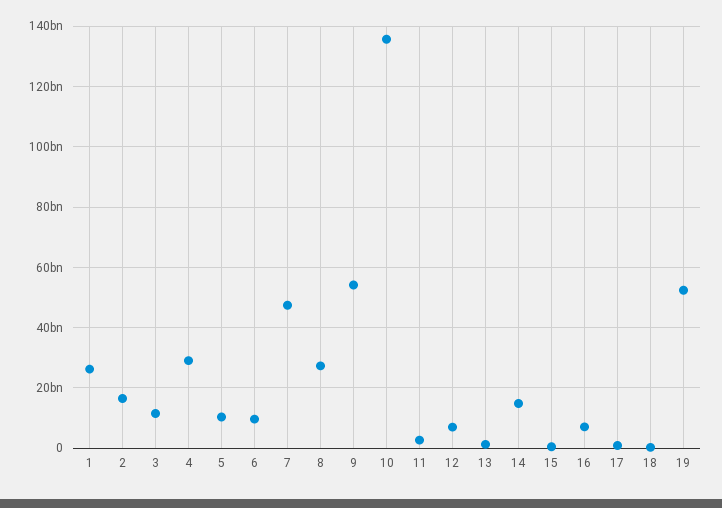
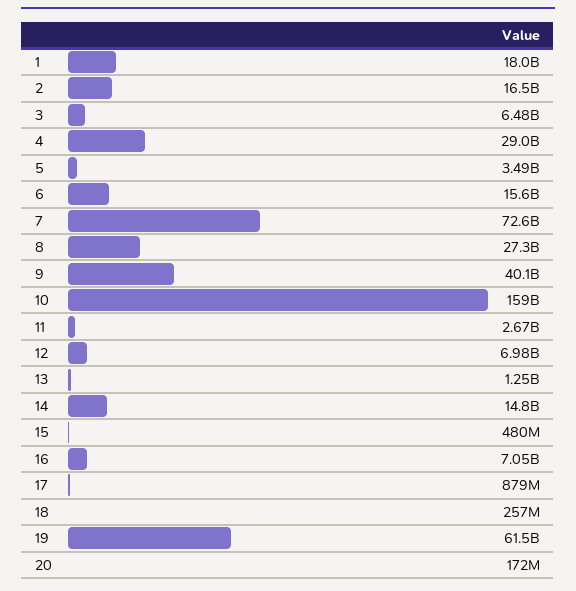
1: 26000000000 -> 18000000000
3: 12000000000 -> 6480000000
5: 10000000000 -> 3490000000
6: 10000000000 -> 15600000000
7: 48000000000 -> 72600000000
9: 54000000000 -> 40100000000
10: 136000000000 -> 159000000000
19: 52000000000 -> 61500000000
20: none -> 172000000

